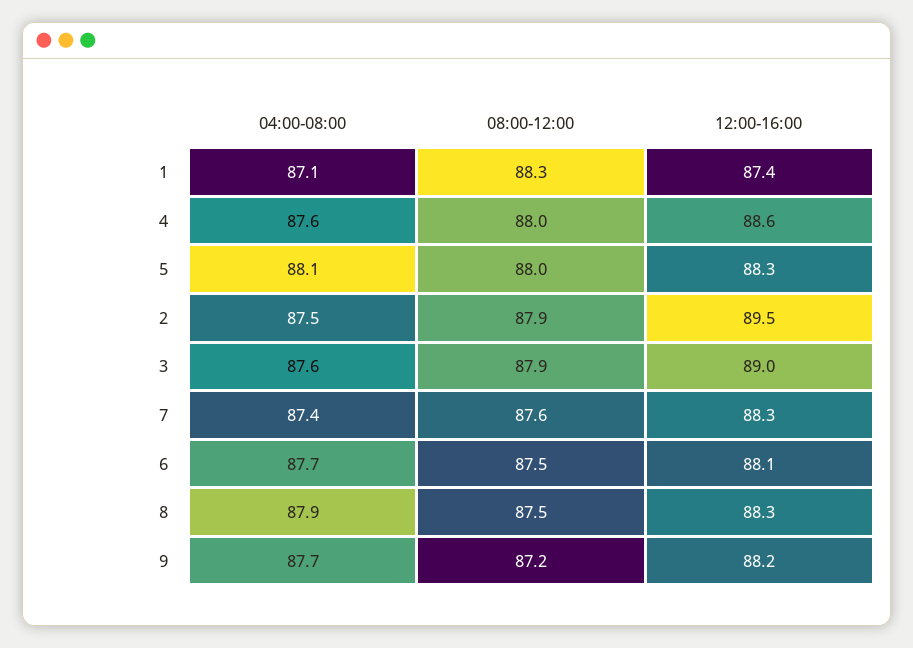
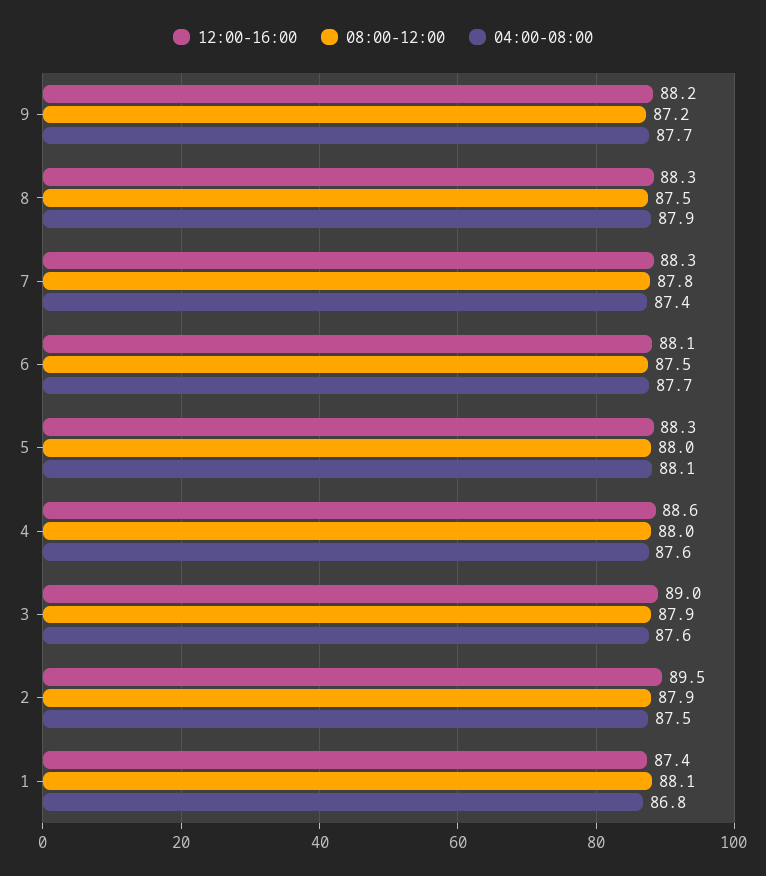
04:00-08:00, 1: 87.1 -> 86.8
08:00-12:00, 1: 88.3 -> 88.1
08:00-12:00, 7: 87.6 -> 87.8

